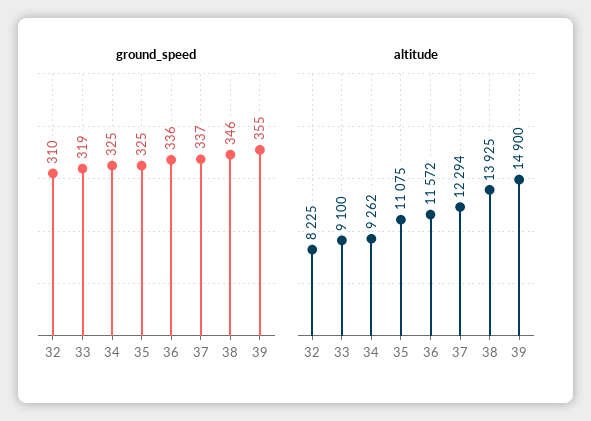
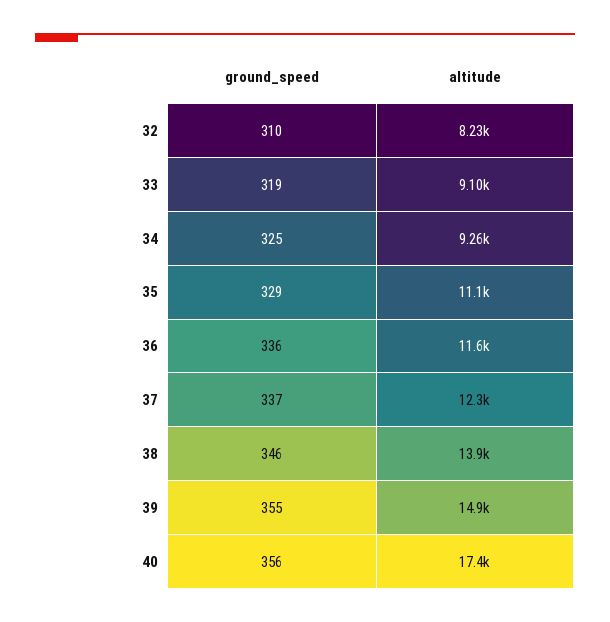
ground_speed, 35: 325 -> 329
ground_speed, 40: none -> 356
altitude, 40: none -> 17400

